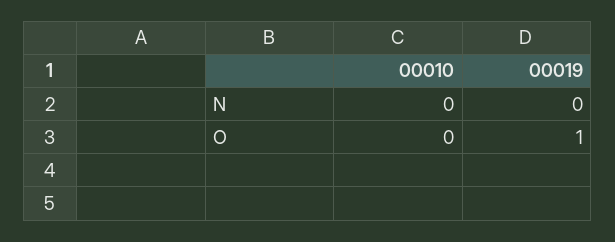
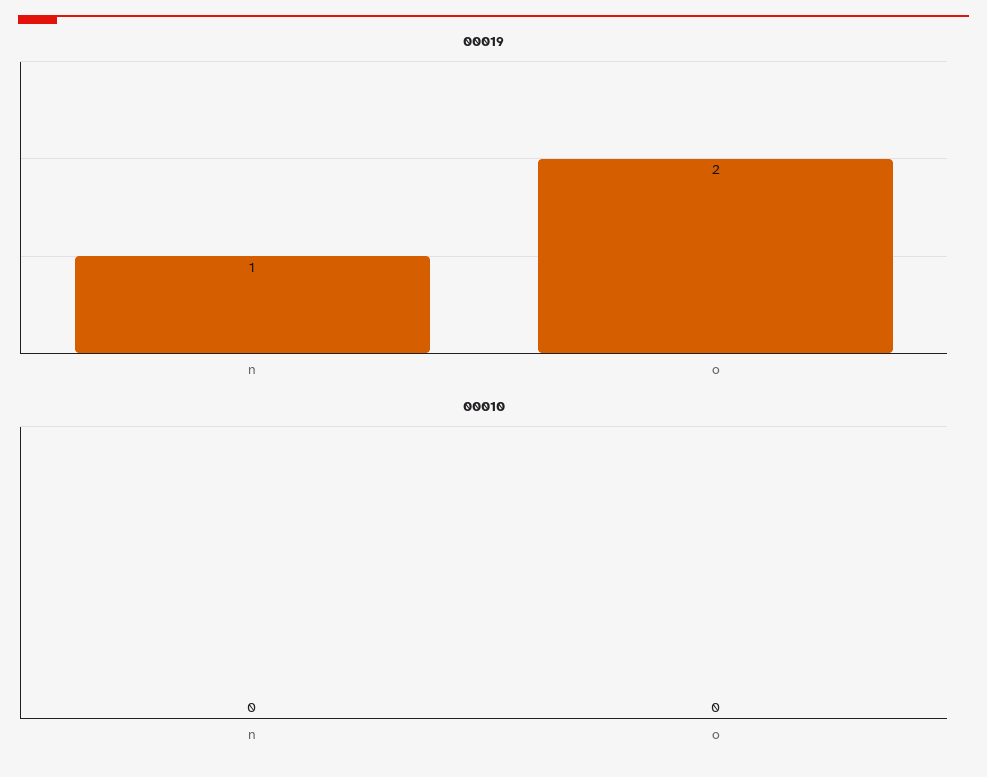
00019, N: 0 -> 1
00019, O: 1 -> 2

